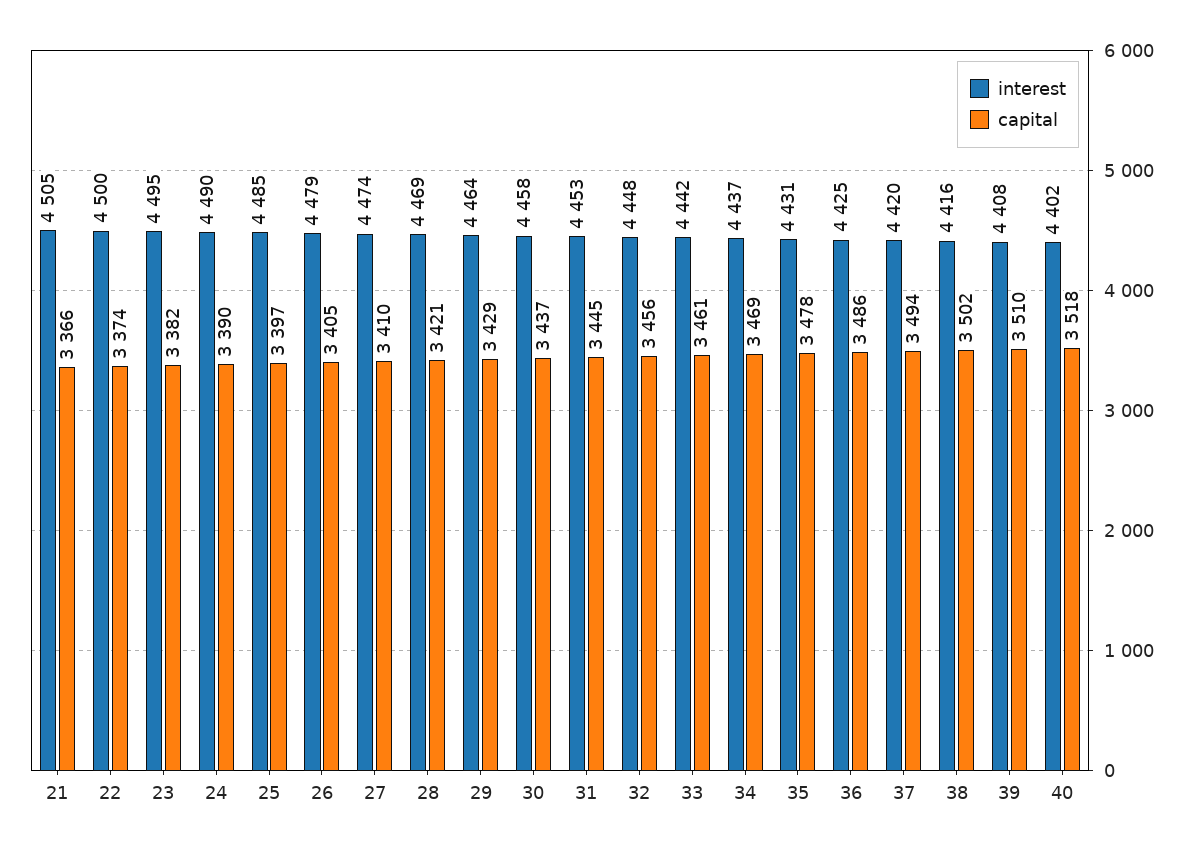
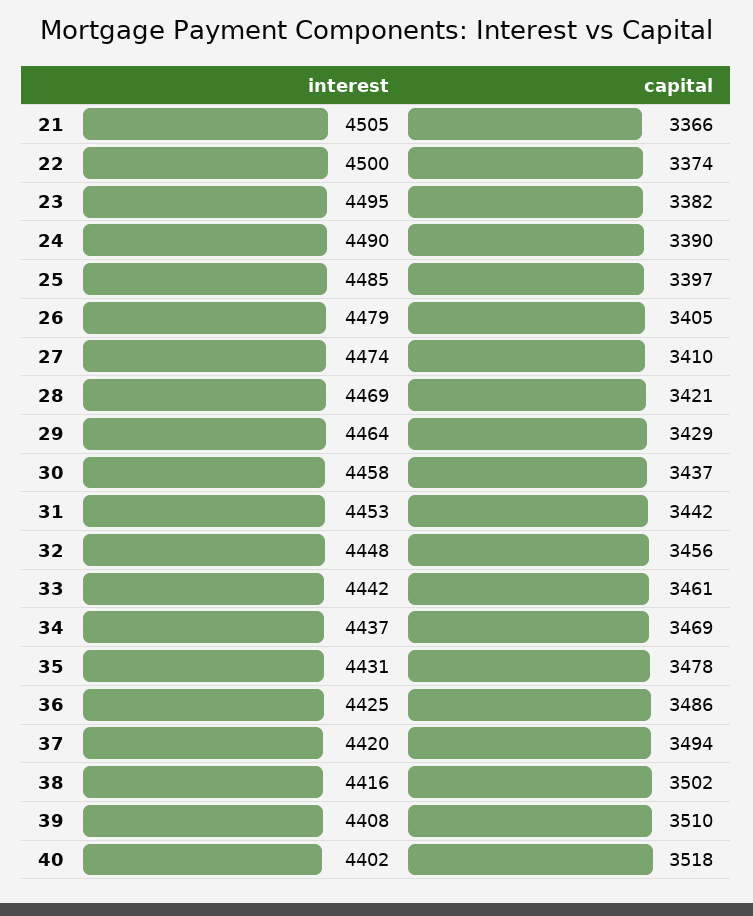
capital, 31: 3445 -> 3442

